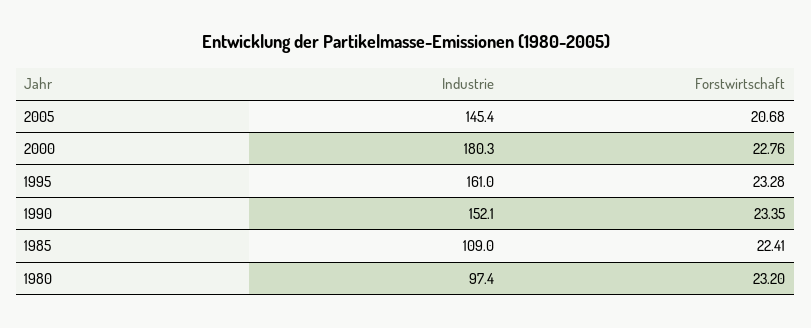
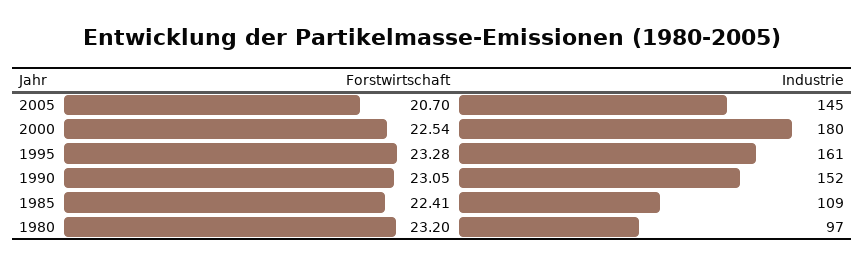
Forstwirtschaft, 2005: 20.68 -> 20.7
Forstwirtschaft, 2000: 22.76 -> 22.54
Forstwirtschaft, 1990: 23.35 -> 23.05

